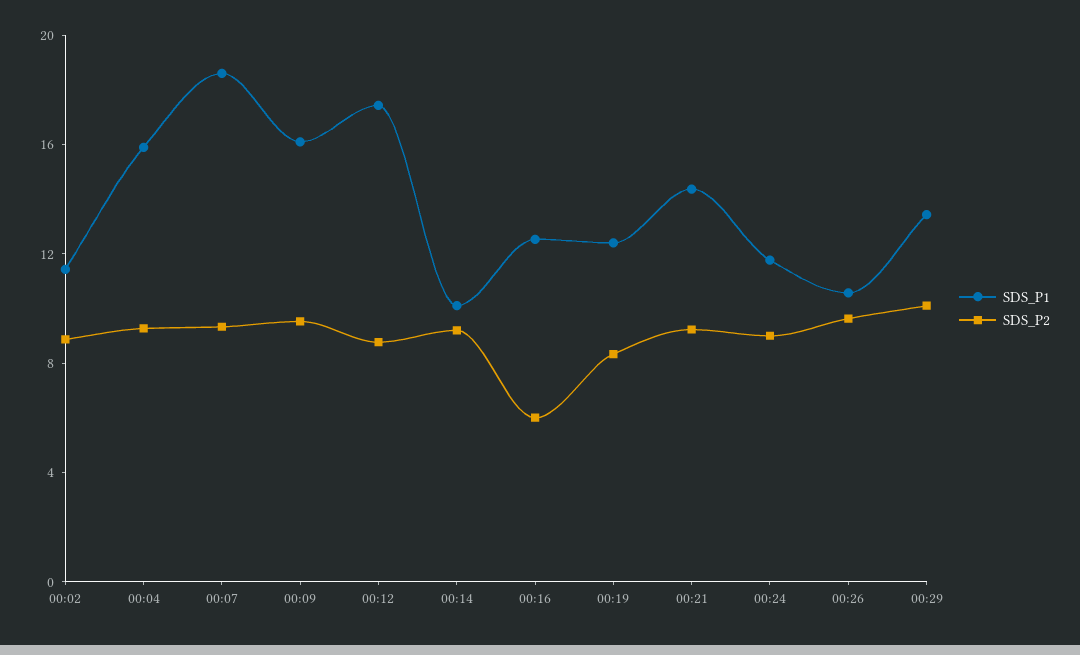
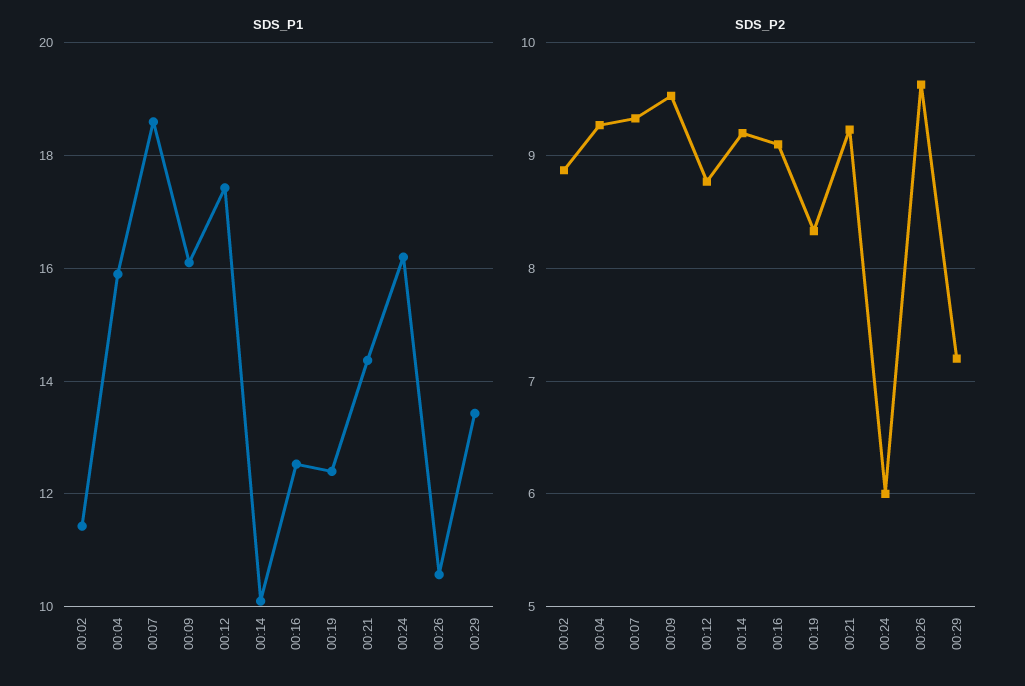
SDS_P2, 00:16: 6 -> 9.1
SDS_P1, 00:24: 12 -> 16.2
SDS_P2, 00:24: 9 -> 6
SDS_P2, 00:29: 10 -> 7.2

